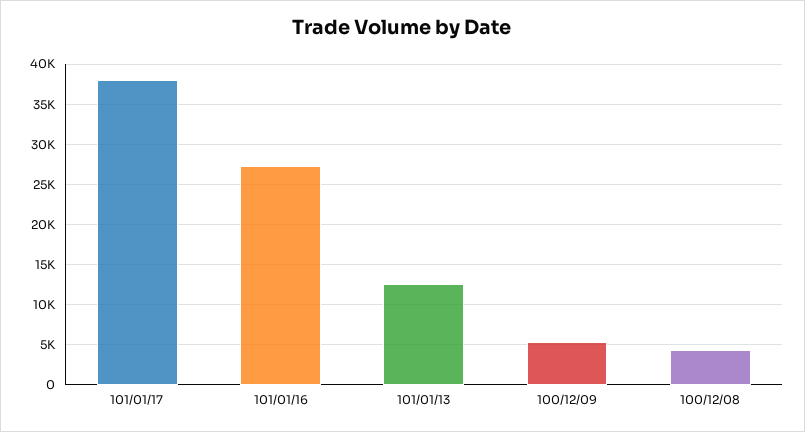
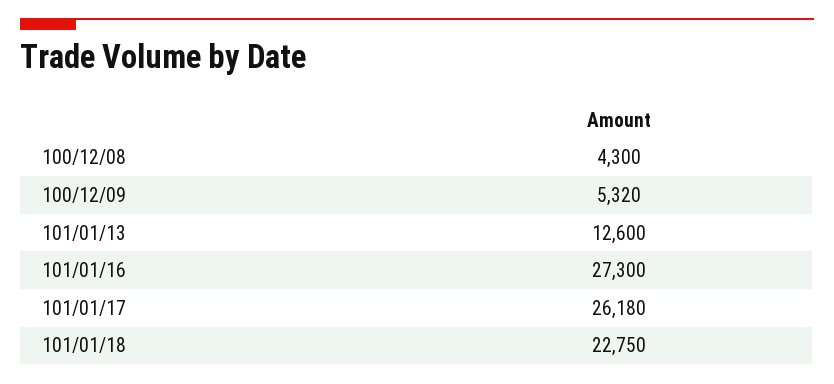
101/01/17: 38000 -> 26180
101/01/18: none -> 22750

